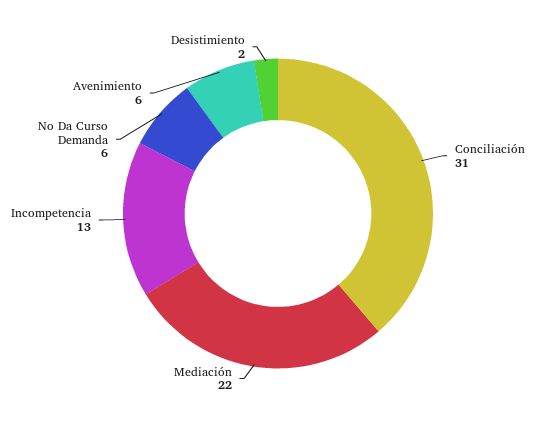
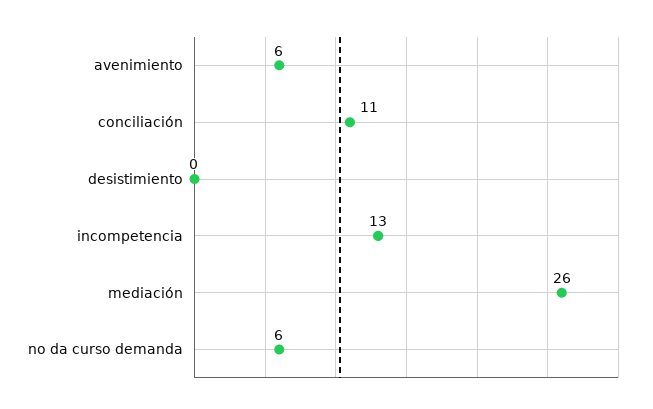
Conciliación: 31 -> 11
Mediación: 22 -> 26
Desistimiento: 2 -> 0

